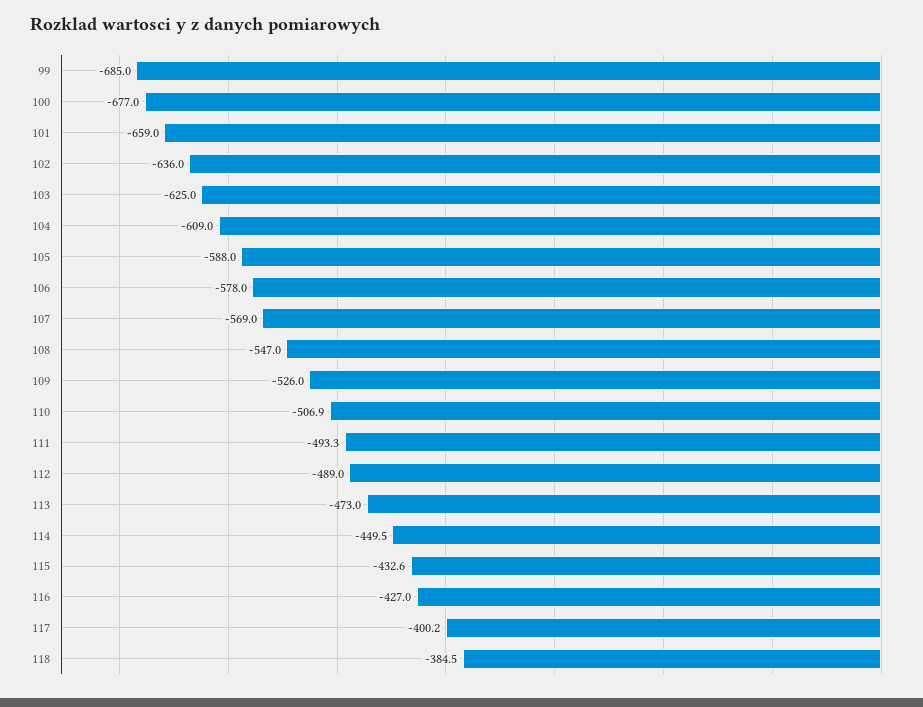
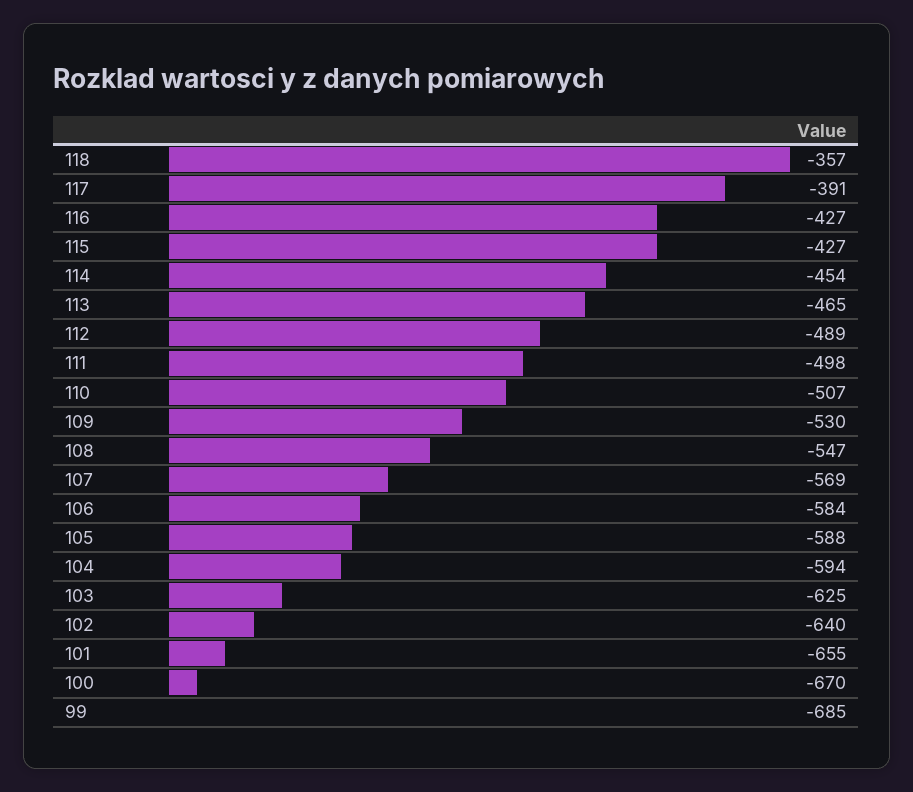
100: -677 -> -670
101: -659 -> -655
102: -636 -> -640
104: -609 -> -594
106: -578 -> -584
109: -526 -> -530
111: -493.3 -> -498
113: -473 -> -465
114: -449.5 -> -454
115: -432.6 -> -427
117: -400.2 -> -391
118: -384.5 -> -357

